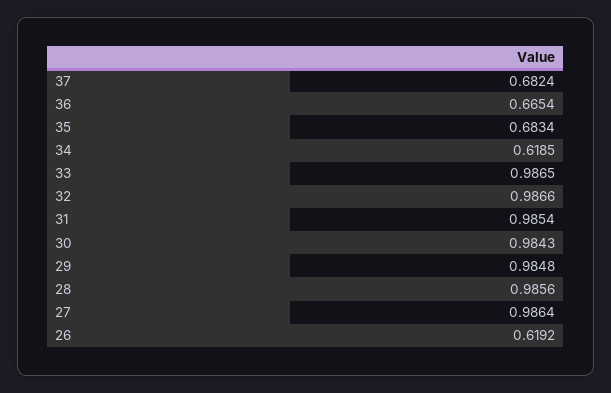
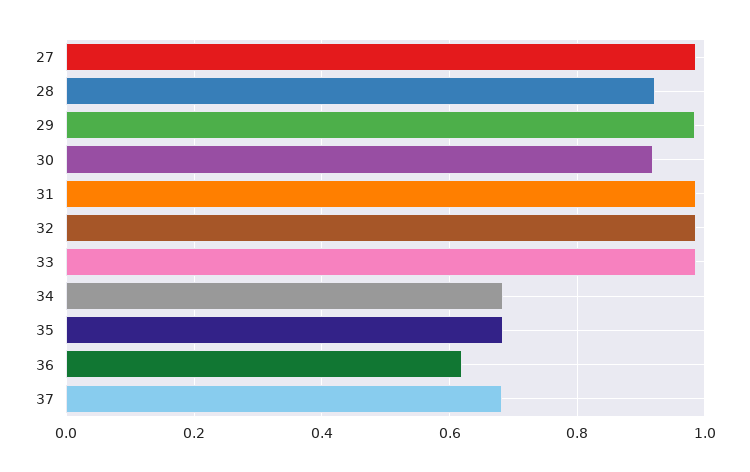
36: 0.6654 -> 0.62
34: 0.6185 -> 0.68
30: 0.9843 -> 0.92
28: 0.9856 -> 0.92
26: 0.6192 -> none

